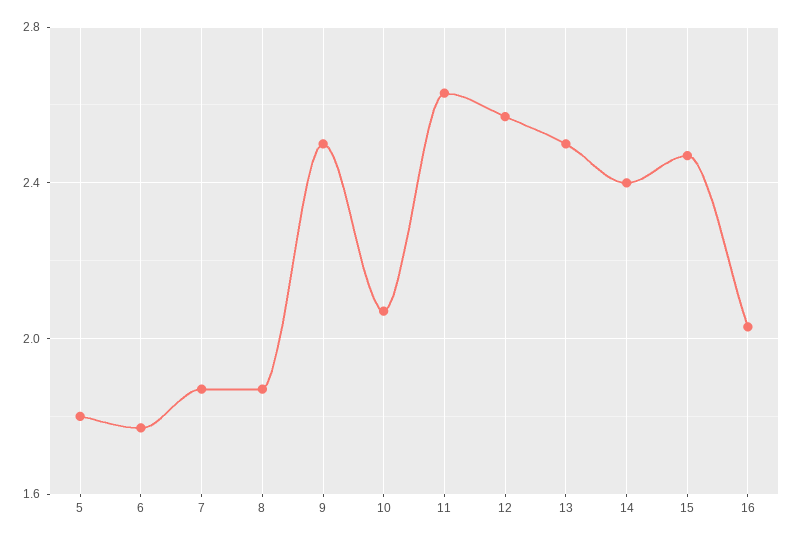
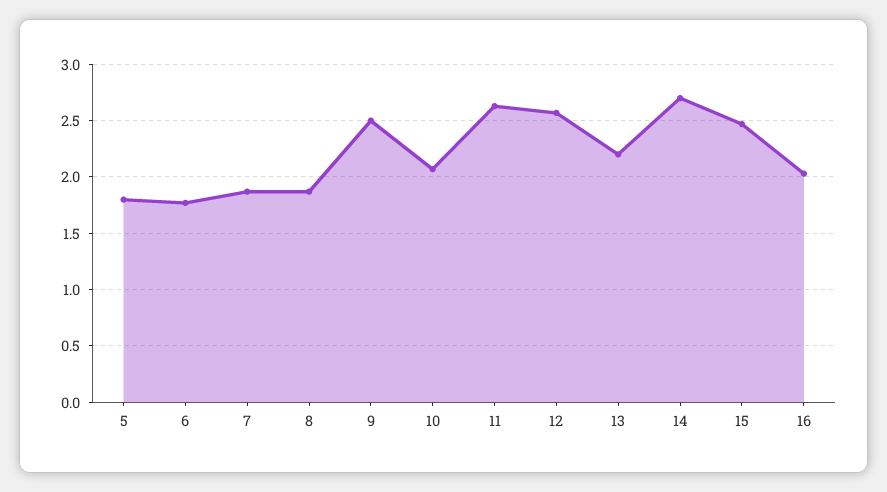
13: 2.5 -> 2.2
14: 2.4 -> 2.7

